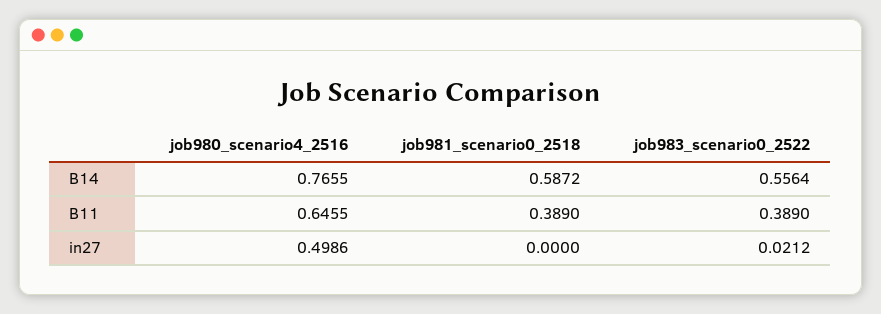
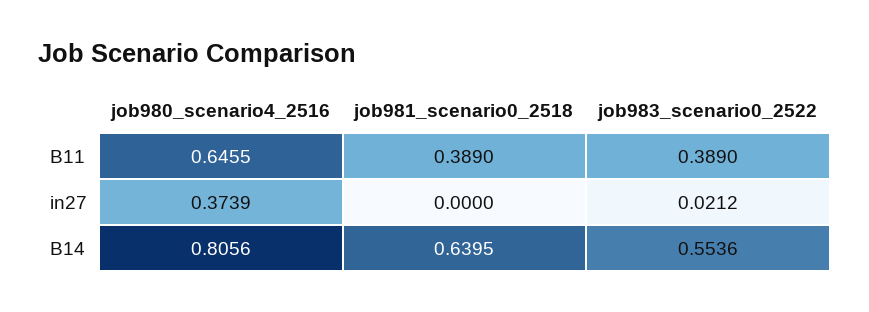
job980_scenario4_2516, B14: 0.7655 -> 0.8056
job981_scenario0_2518, B14: 0.5872 -> 0.6395
job983_scenario0_2522, B14: 0.5564 -> 0.5536
job980_scenario4_2516, in27: 0.4986 -> 0.3739

